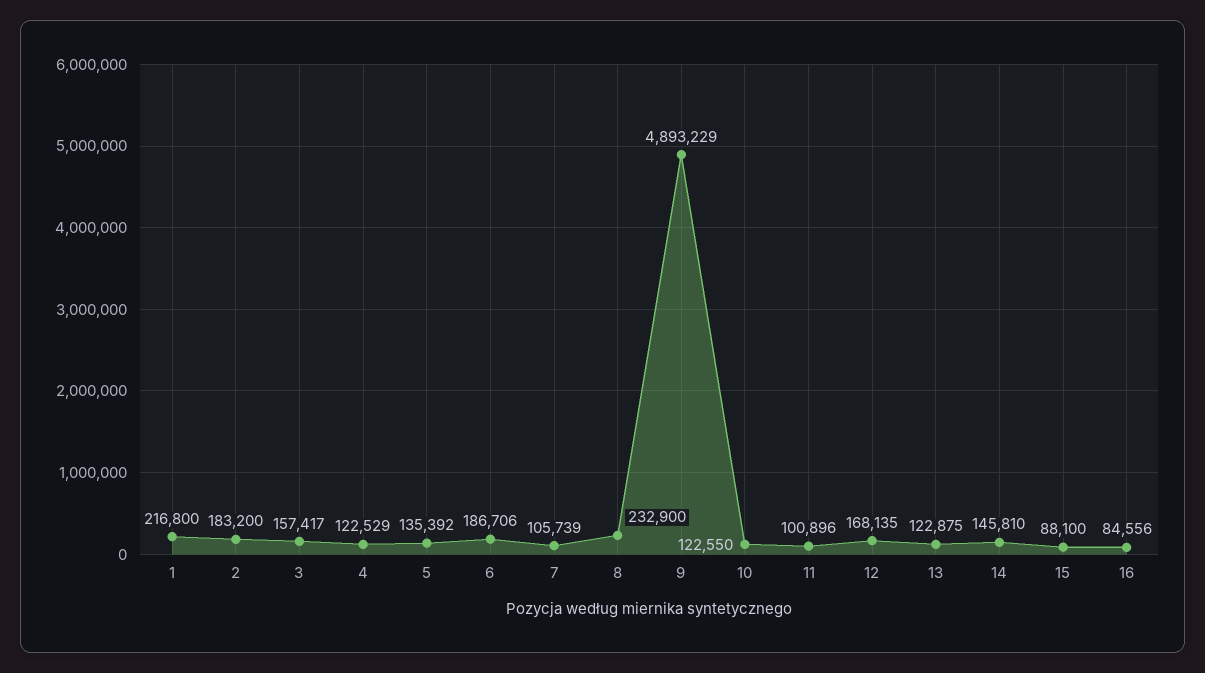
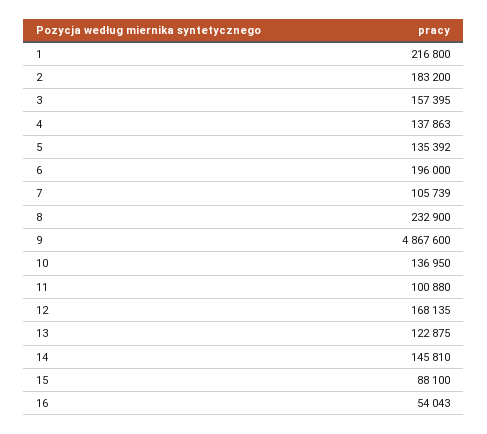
3: 157417 -> 157395
4: 122529 -> 137863
6: 186706 -> 196000
9: 4893229 -> 4867600
10: 122550 -> 136950
11: 100896 -> 100880
16: 84556 -> 54043

